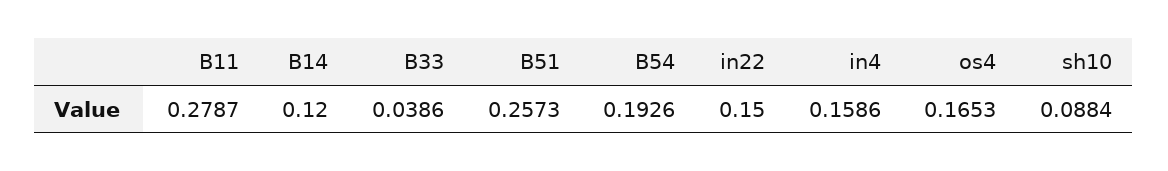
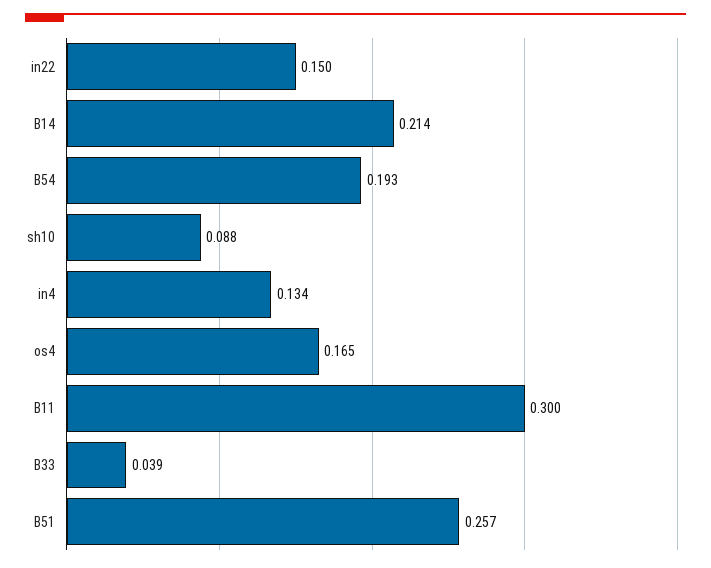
B11: 0.2787 -> 0.3
B14: 0.12 -> 0.214
in4: 0.1586 -> 0.134

